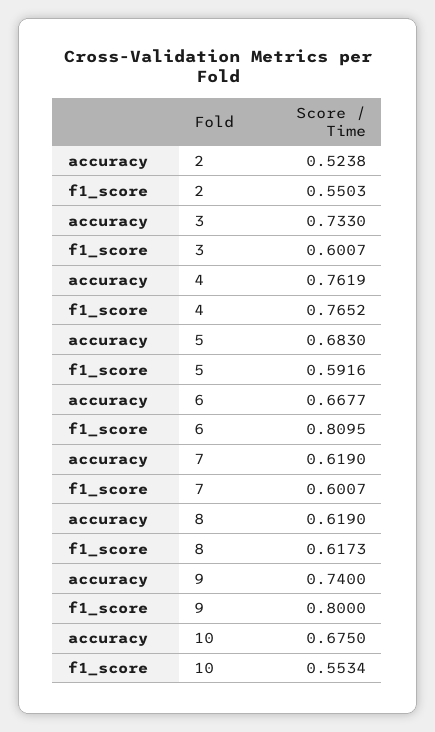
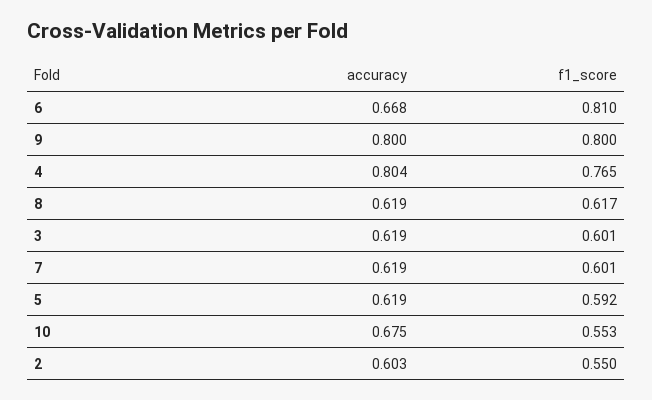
accuracy, 2: 0.5238 -> 0.603
accuracy, 3: 0.733 -> 0.619
accuracy, 4: 0.7619 -> 0.804
accuracy, 5: 0.683 -> 0.619
accuracy, 9: 0.74 -> 0.8

